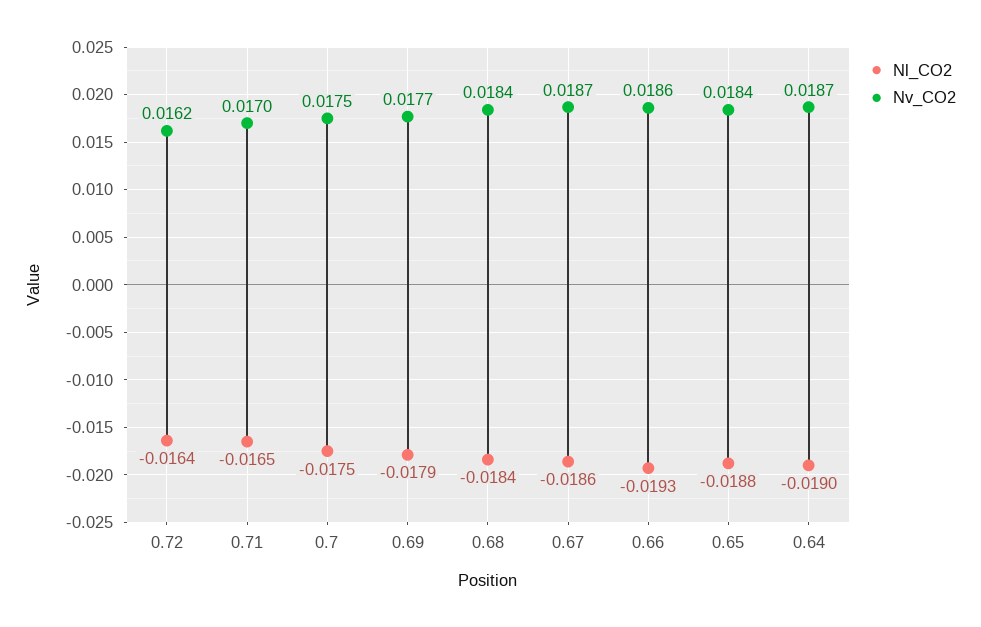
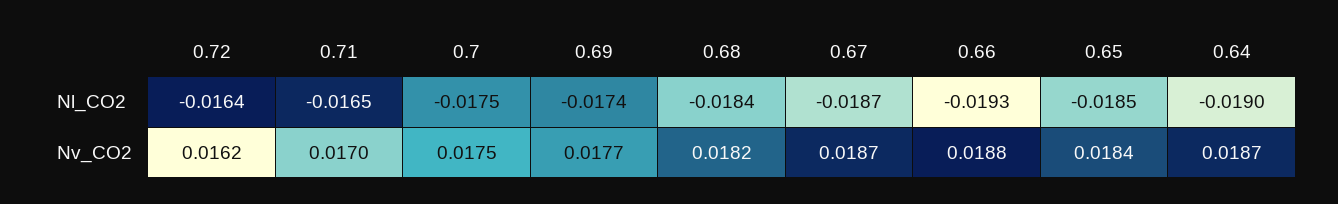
Nl_CO2, 0.69: -0.0179 -> -0.0174
Nv_CO2, 0.68: 0.0184 -> 0.0182
Nl_CO2, 0.67: -0.0186 -> -0.0187
Nv_CO2, 0.66: 0.0186 -> 0.0188
Nl_CO2, 0.65: -0.0188 -> -0.0185

